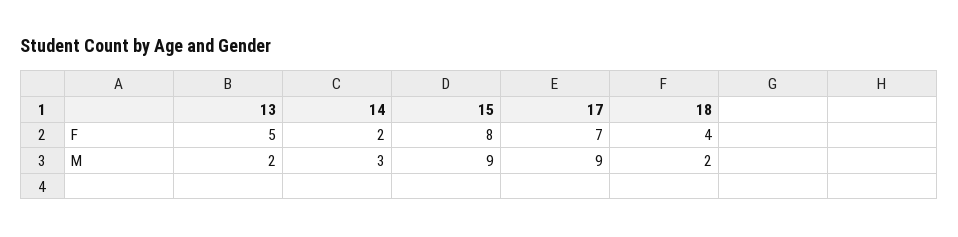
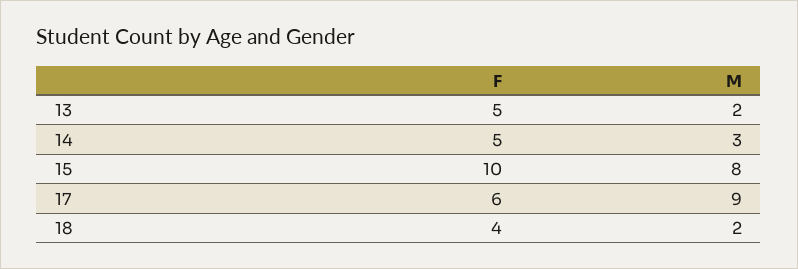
14, F: 2 -> 5
15, F: 8 -> 10
17, F: 7 -> 6
15, M: 9 -> 8

